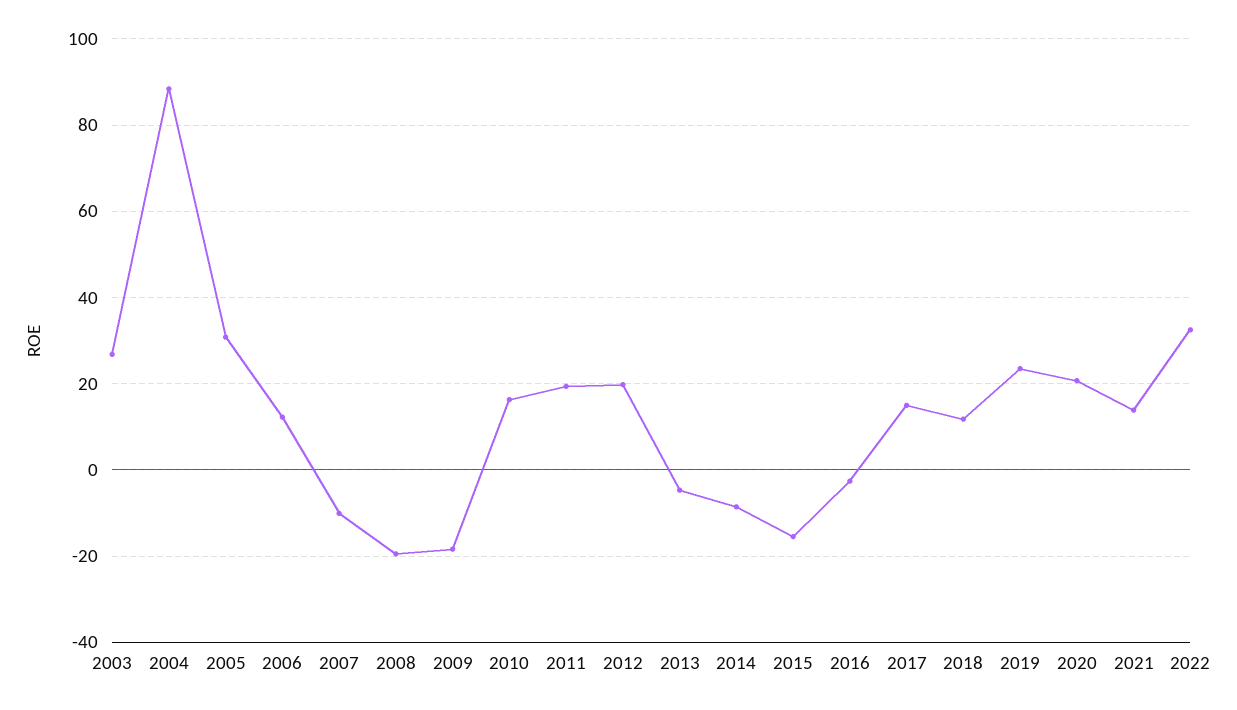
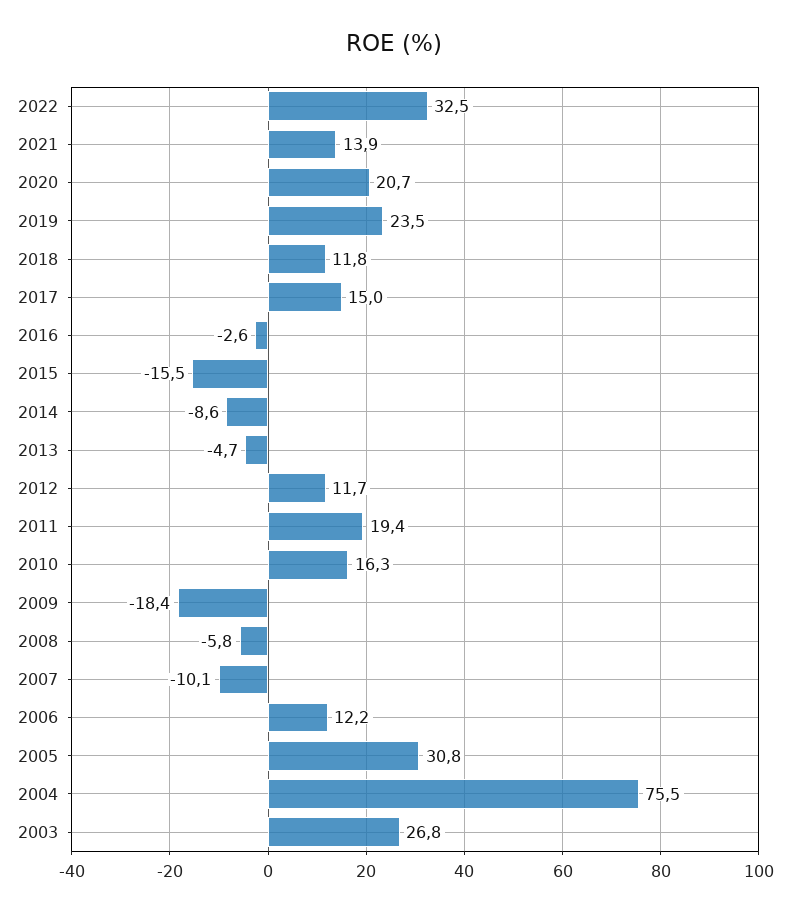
2004: 88 -> 75.5
2008: -20 -> -5.8
2012: 20 -> 11.7

